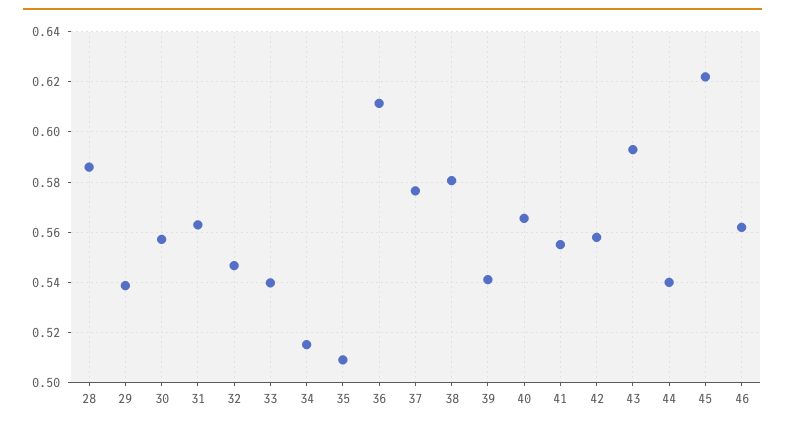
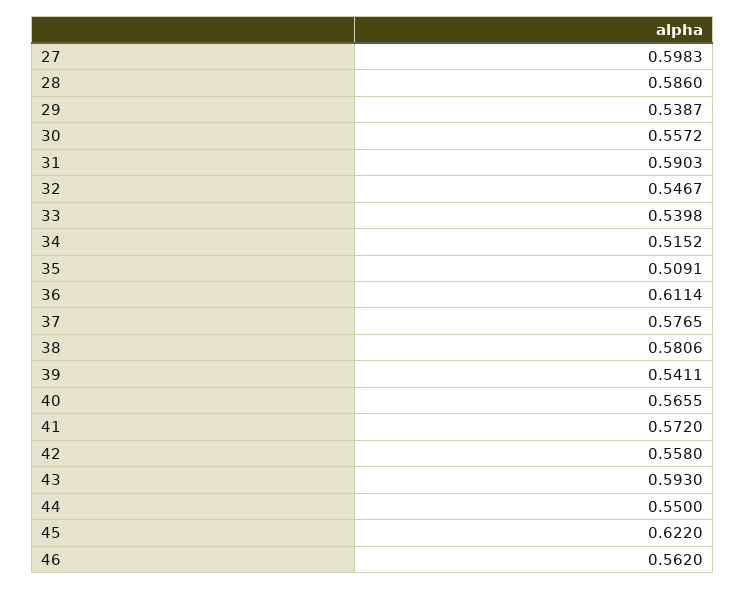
31: 0.5625 -> 0.5903
41: 0.555 -> 0.572
44: 0.54 -> 0.55
27: none -> 0.5983

